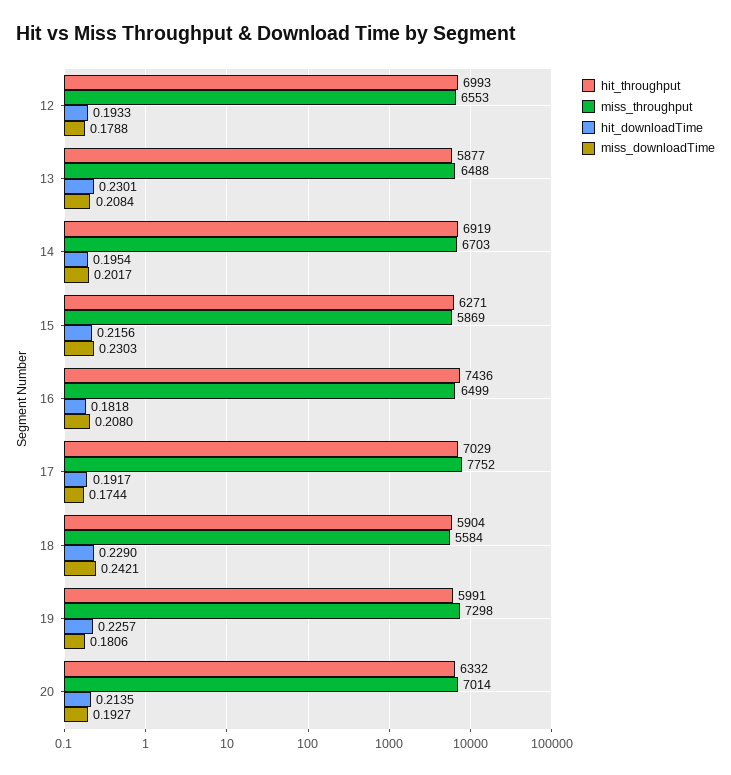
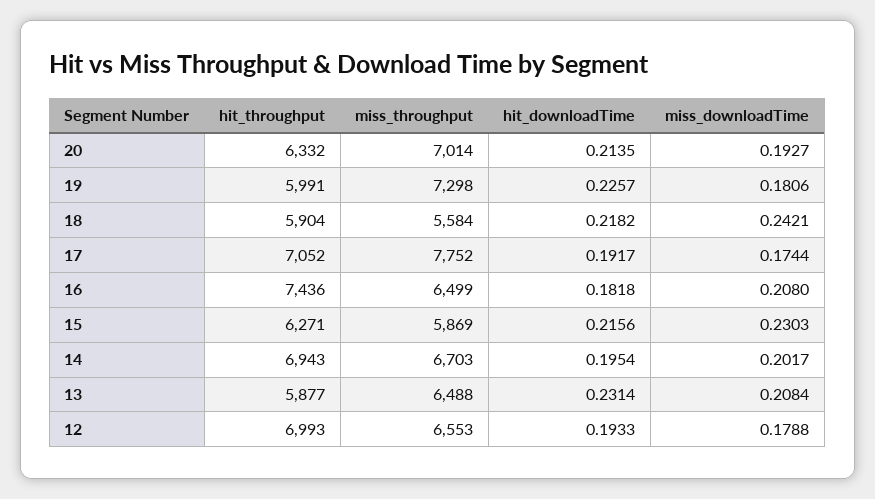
hit_downloadTime, 13: 0.2301 -> 0.2314
hit_throughput, 14: 6919 -> 6943
hit_throughput, 17: 7029 -> 7052
hit_downloadTime, 18: 0.229 -> 0.2182

